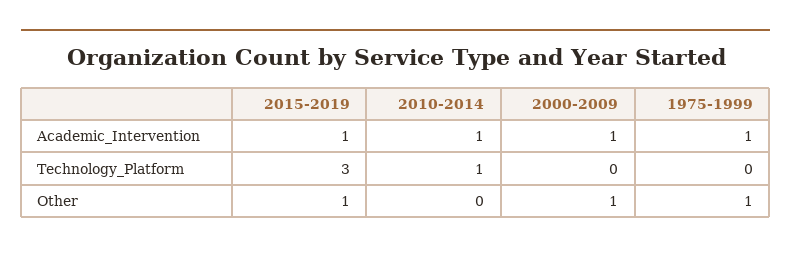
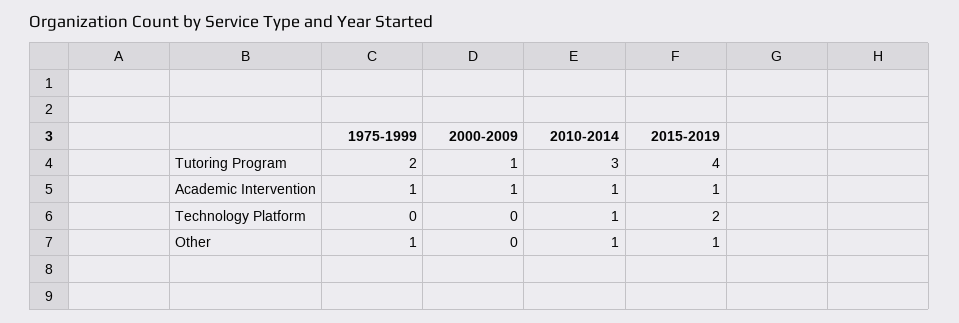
2015-2019, Technology_Platform: 3 -> 2
2010-2014, Other: 0 -> 1
2000-2009, Other: 1 -> 0
1975-1999, Tutoring Program: none -> 2
2000-2009, Tutoring Program: none -> 1
2010-2014, Tutoring Program: none -> 3
2015-2019, Tutoring Program: none -> 4

